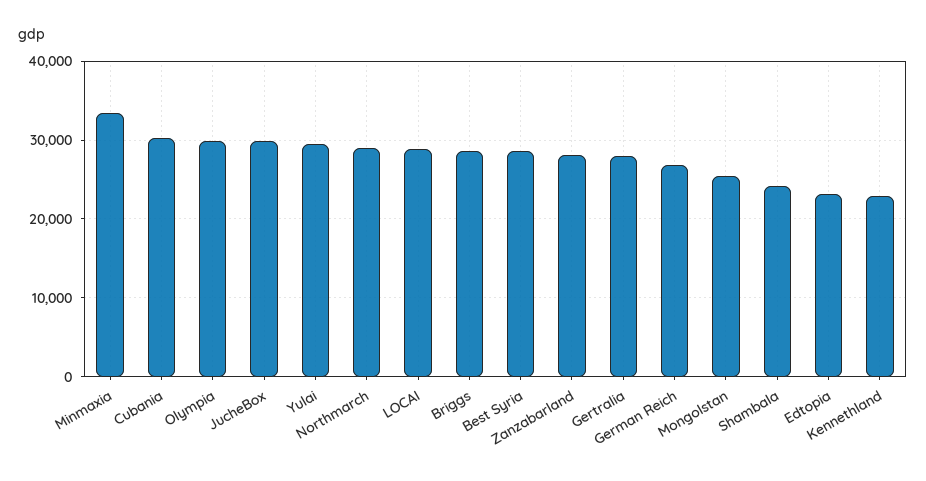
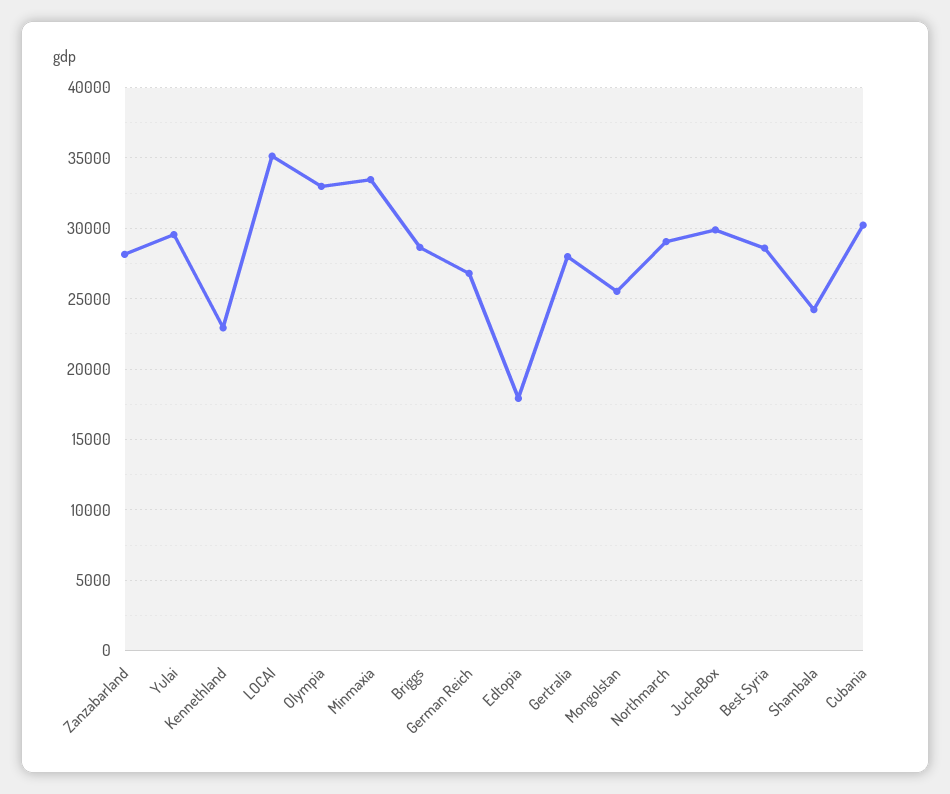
Olympia: 30000 -> 33000
LOCAI: 29000 -> 35000
Edtopia: 23000 -> 18000

